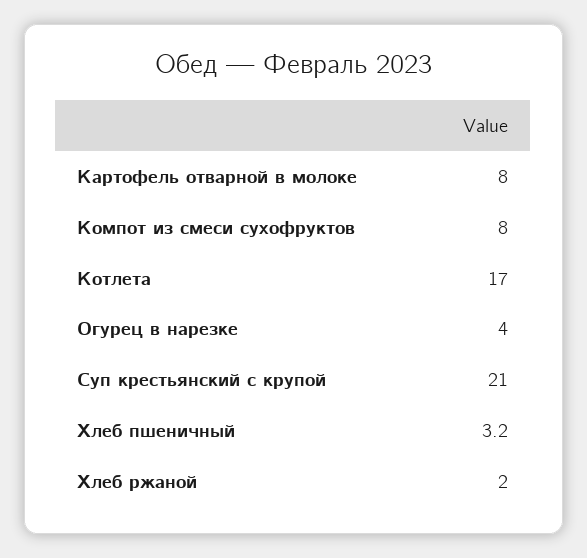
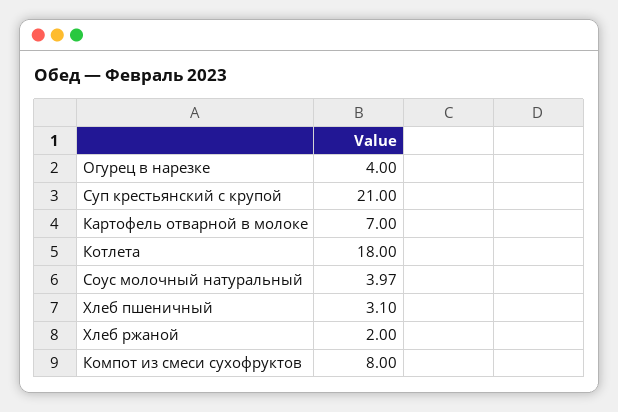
Картофель отварной в молоке: 8 -> 7
Котлета: 17 -> 18
Хлеб пшеничный: 3.2 -> 3.1
Соус молочный натуральный: none -> 3.97

